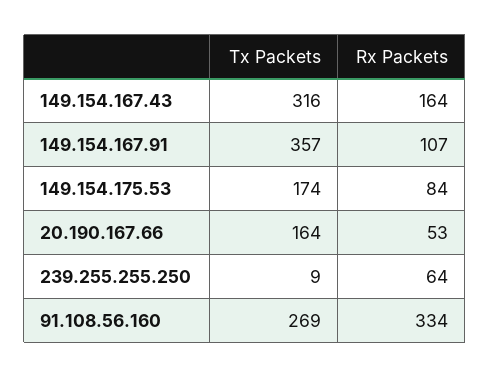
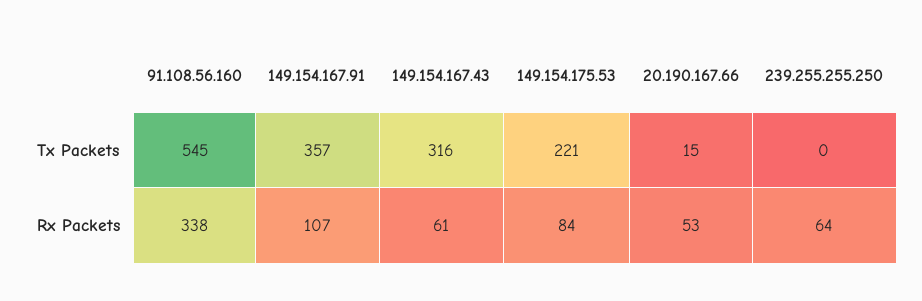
Rx Packets, 149.154.167.43: 164 -> 61
Tx Packets, 149.154.175.53: 174 -> 221
Tx Packets, 20.190.167.66: 164 -> 15
Tx Packets, 239.255.255.250: 9 -> 0
Tx Packets, 91.108.56.160: 269 -> 545
Rx Packets, 91.108.56.160: 334 -> 338

